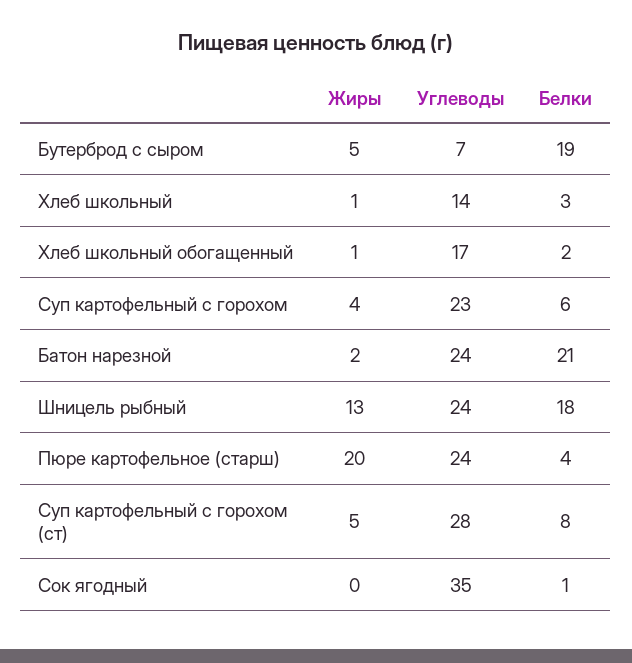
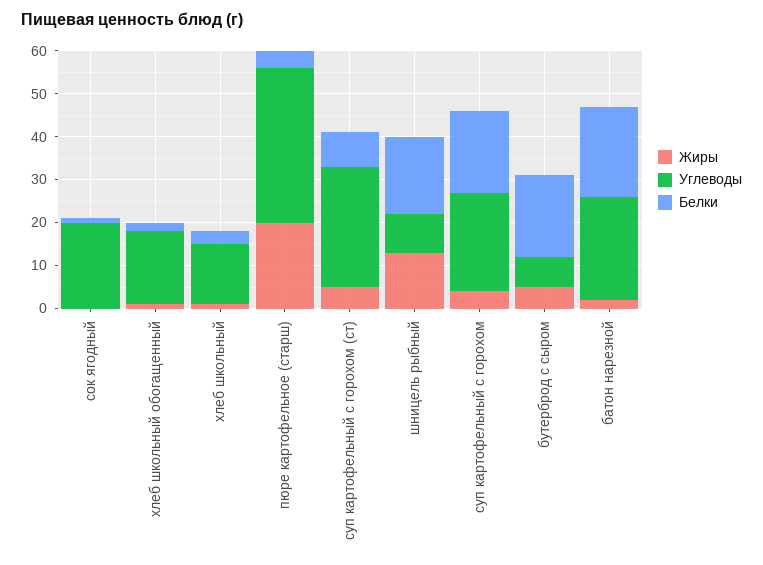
Белки, Суп картофельный с горохом: 6 -> 20
Углеводы, Шницель рыбный: 24 -> 10
Углеводы, Пюре картофельное (старш): 24 -> 35
Углеводы, Сок ягодный: 35 -> 20

